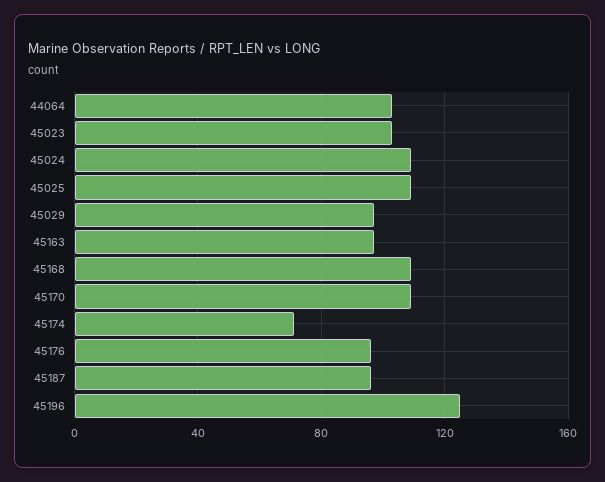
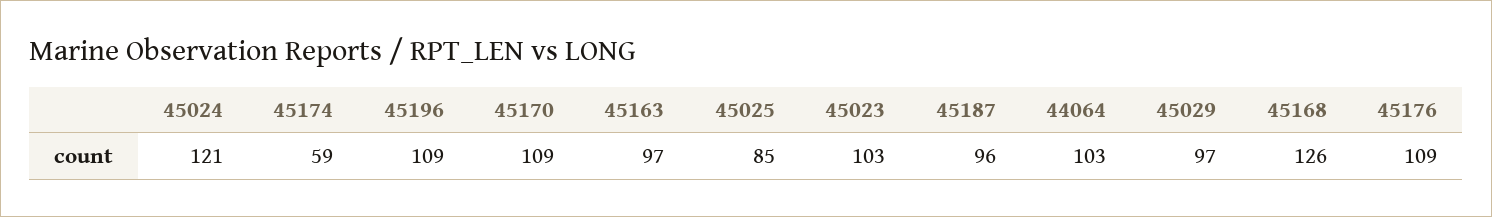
45024: 110 -> 121
45025: 110 -> 85
45168: 110 -> 126
45174: 70 -> 59
45176: 95 -> 109
45196: 125 -> 109

